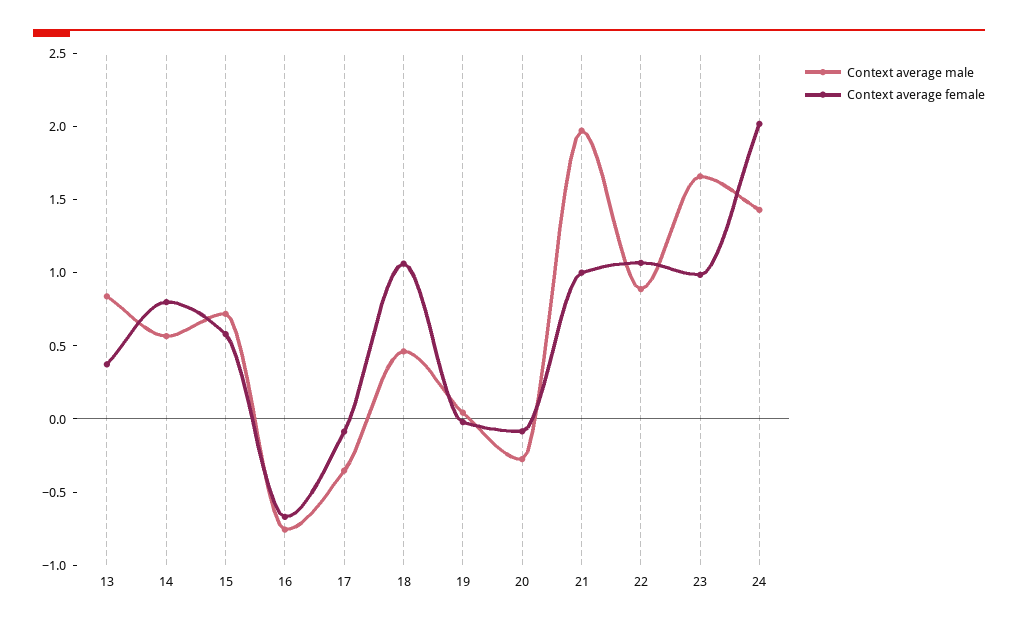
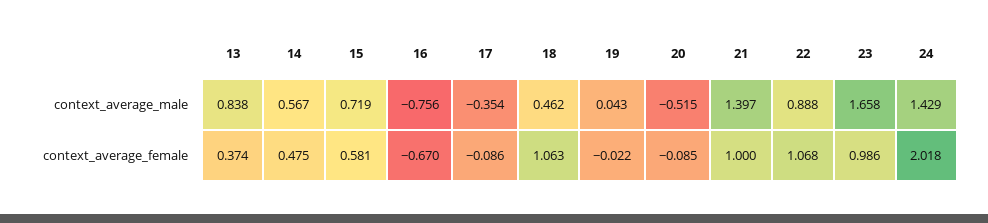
Context average female, 14: 0.8 -> 0.475
Context average male, 20: -0.3 -> -0.515
Context average male, 21: 2 -> 1.397

